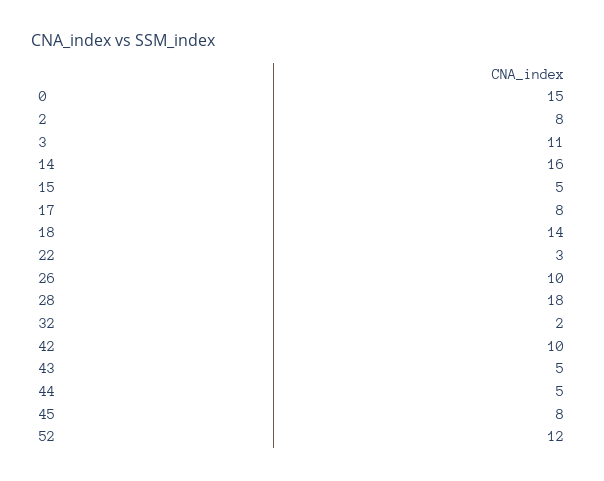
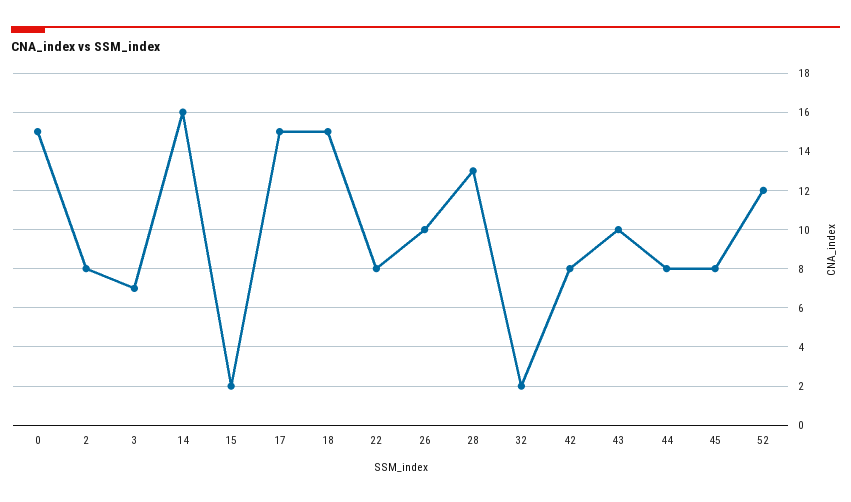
3: 11 -> 7
15: 5 -> 2
17: 8 -> 15
18: 14 -> 15
22: 3 -> 8
28: 18 -> 13
42: 10 -> 8
43: 5 -> 10
44: 5 -> 8

